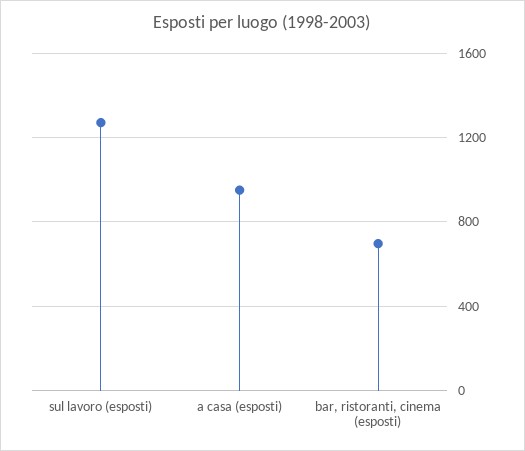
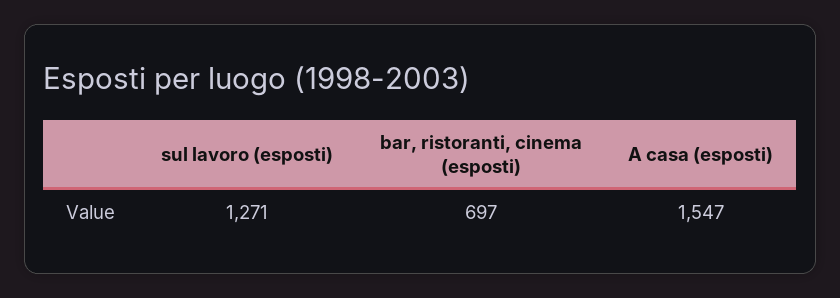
a casa (esposti): 950 -> 1547

